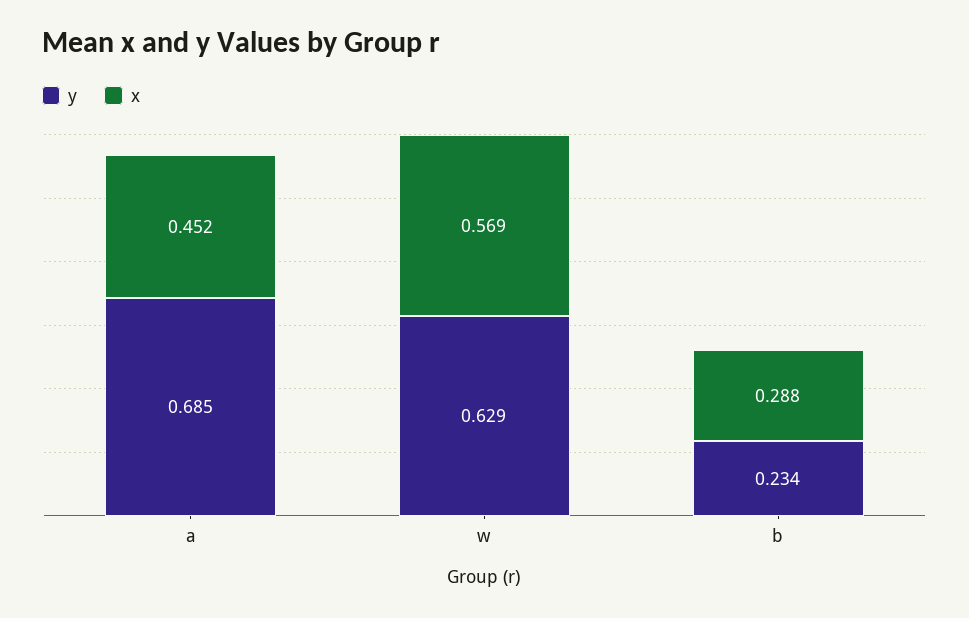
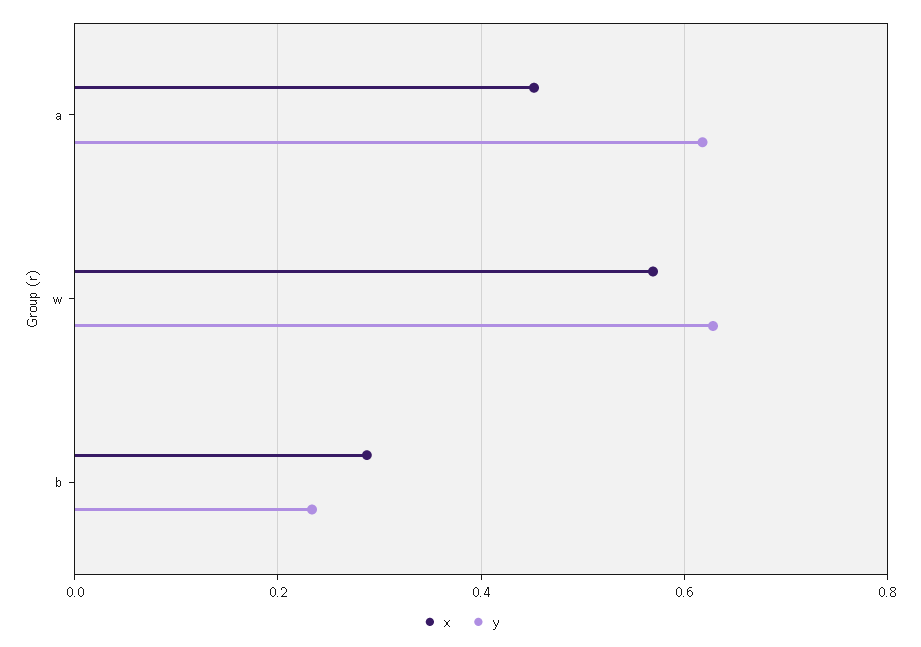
y, a: 0.685 -> 0.62

